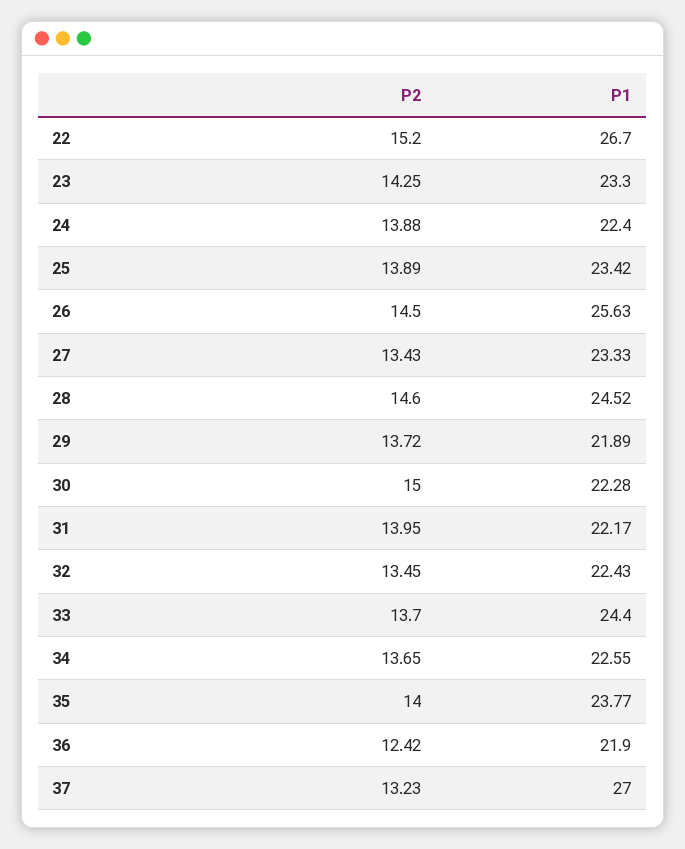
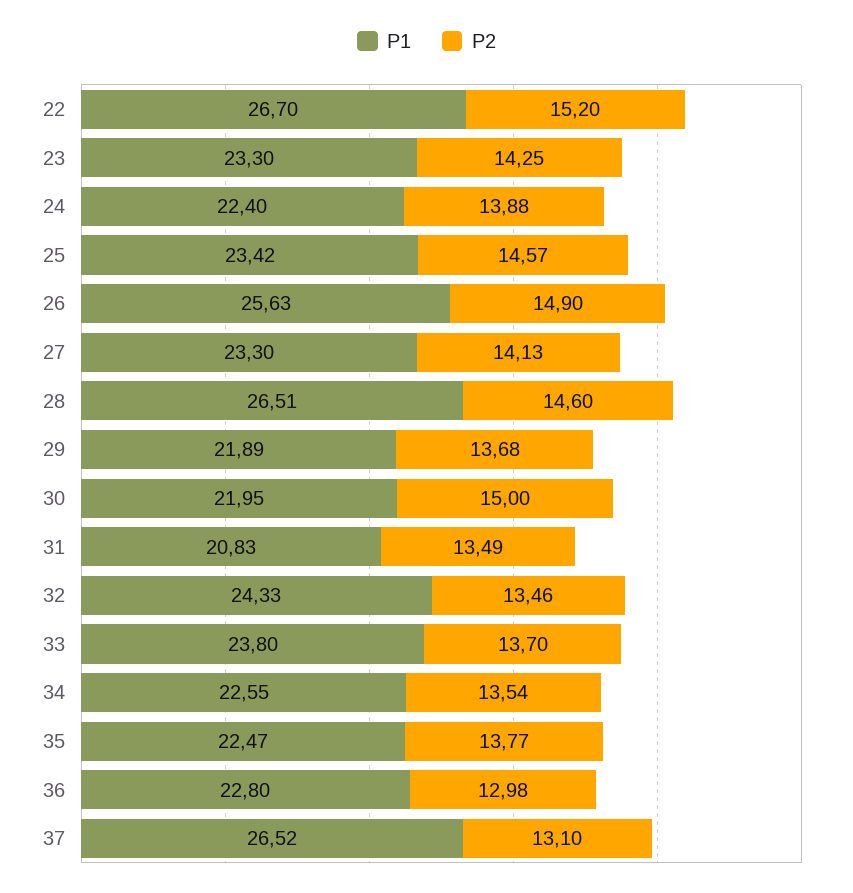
P2, 25: 13.89 -> 14.57
P2, 26: 14.5 -> 14.9
P2, 27: 13.43 -> 14.13
P1, 27: 23.33 -> 23.3
P1, 28: 24.52 -> 26.51
P2, 29: 13.72 -> 13.68
P1, 30: 22.28 -> 21.95
P2, 31: 13.95 -> 13.49
P1, 31: 22.17 -> 20.83
P2, 32: 13.45 -> 13.46
P1, 32: 22.43 -> 24.33
P1, 33: 24.4 -> 23.8
P2, 34: 13.65 -> 13.54
P2, 35: 14 -> 13.77
P1, 35: 23.77 -> 22.47
P2, 36: 12.42 -> 12.98
P1, 36: 21.9 -> 22.8
P2, 37: 13.23 -> 13.1
P1, 37: 27 -> 26.52

